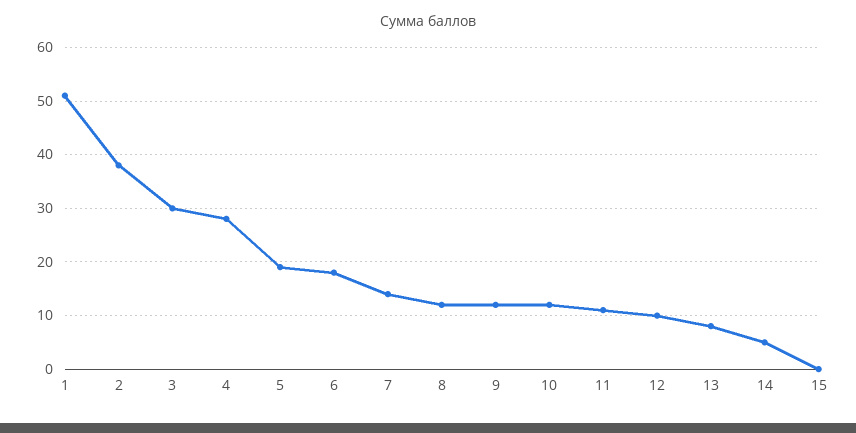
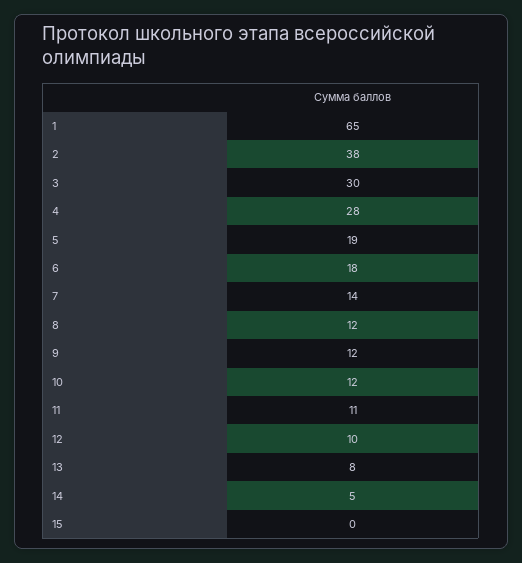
1: 50 -> 65

